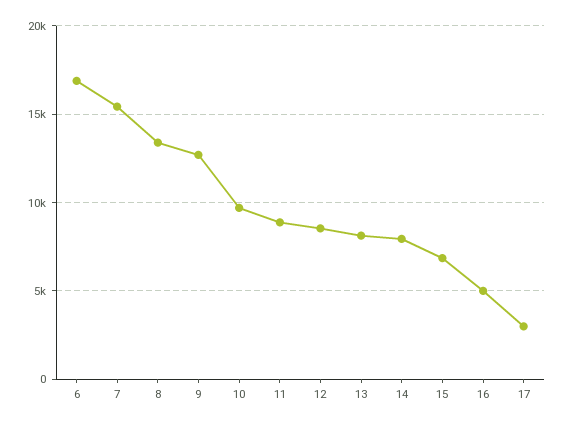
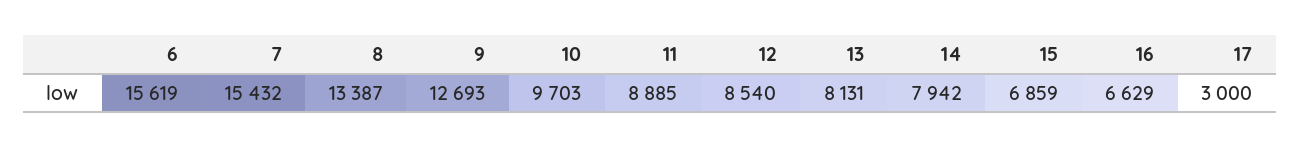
6: 17000 -> 15619
16: 5000 -> 6629

